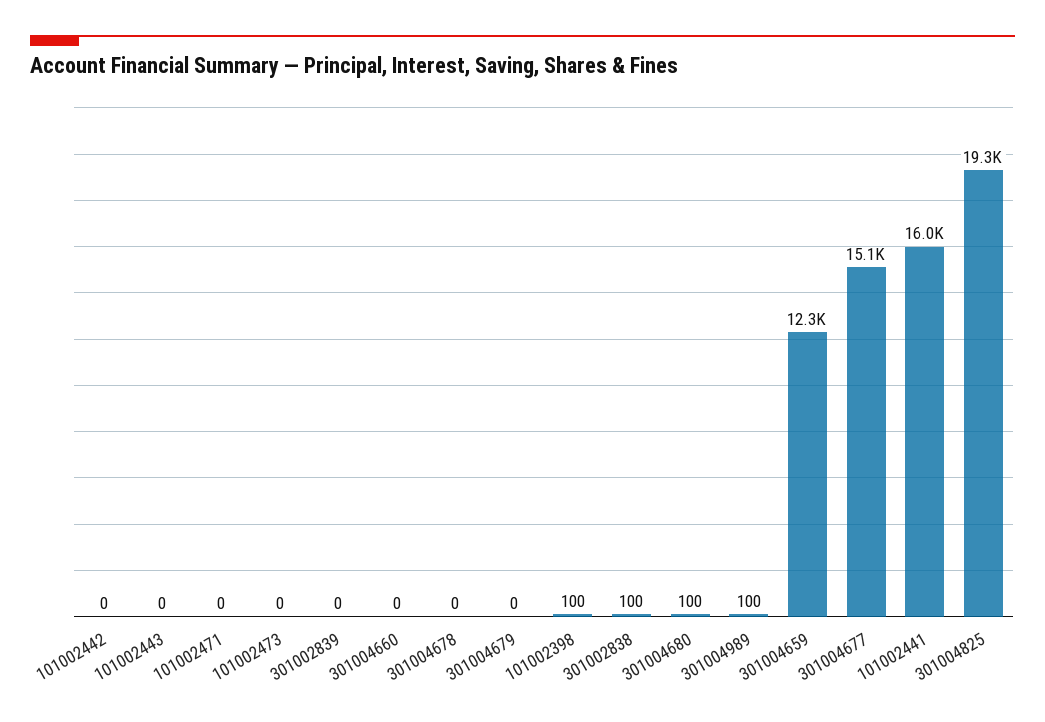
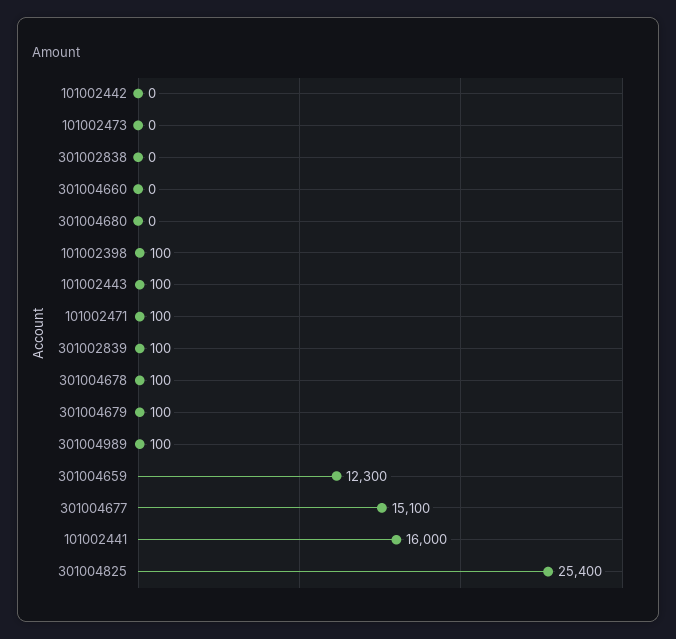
101002443: 0 -> 100
101002471: 0 -> 100
301002839: 0 -> 100
301004678: 0 -> 100
301004679: 0 -> 100
301002838: 100 -> 0
301004680: 100 -> 0
301004825: 19300 -> 25400

